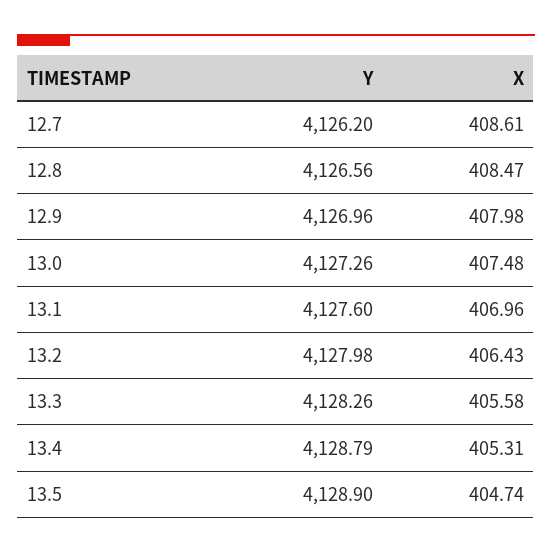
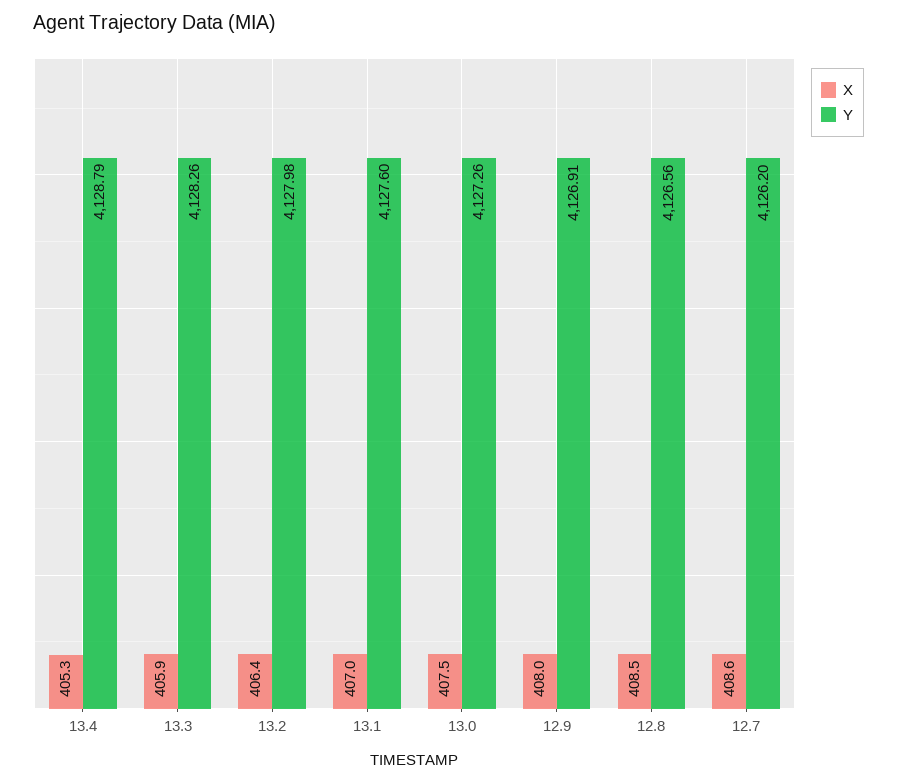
Y, 12.9: 4126.96 -> 4126.91
X, 13.3: 405.58 -> 405.9
Y, 13.5: 4128.9 -> none
X, 13.5: 404.74 -> none

